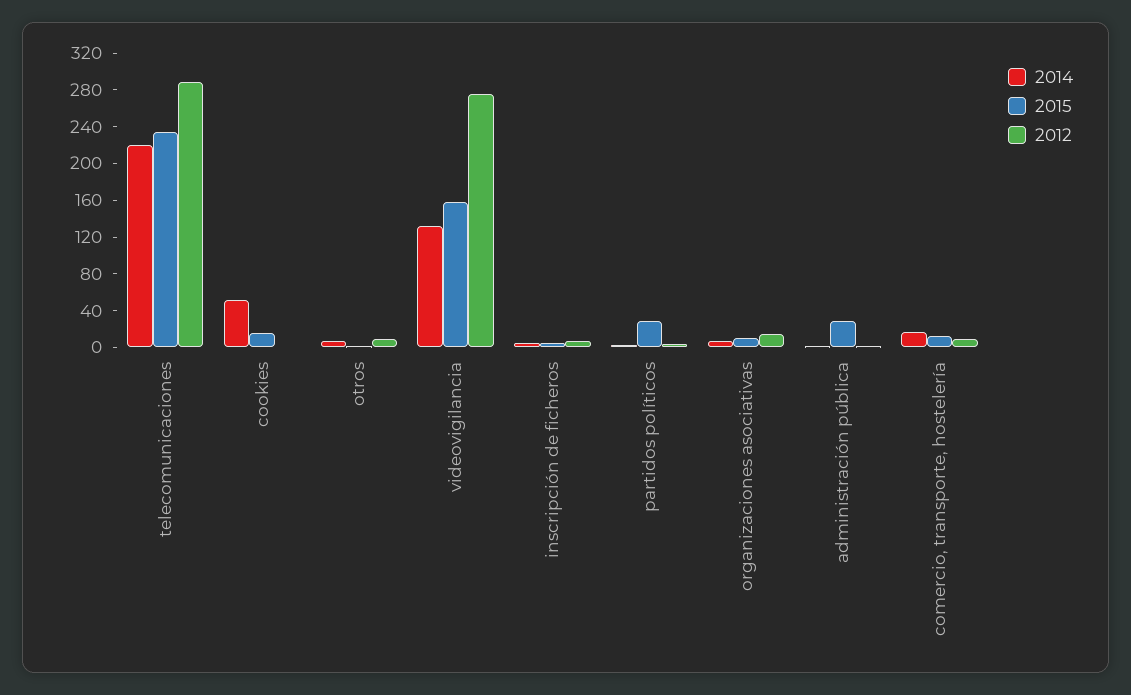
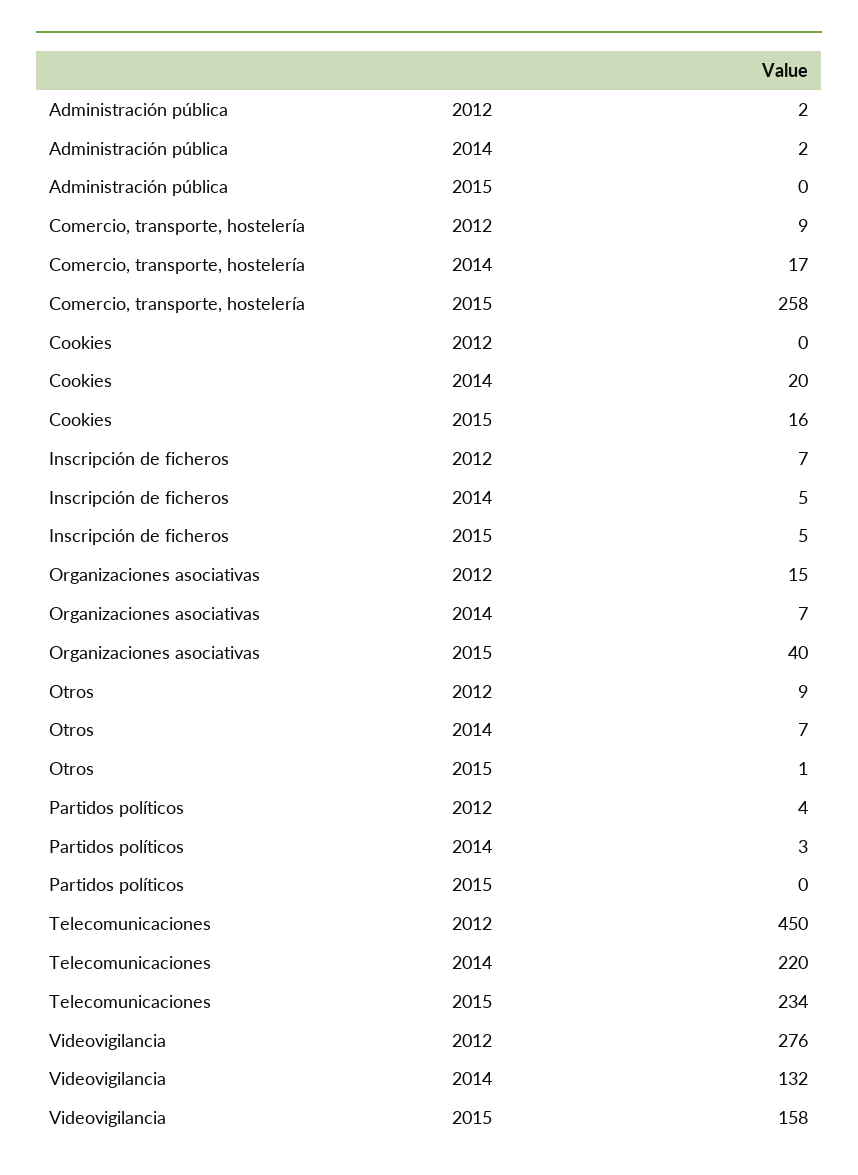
2012, telecomunicaciones: 290 -> 450
2014, cookies: 50 -> 20
2015, partidos políticos: 30 -> 0
2015, organizaciones asociativas: 10 -> 40
2015, administración pública: 30 -> 0
2015, comercio, transporte, hostelería: 10 -> 258

